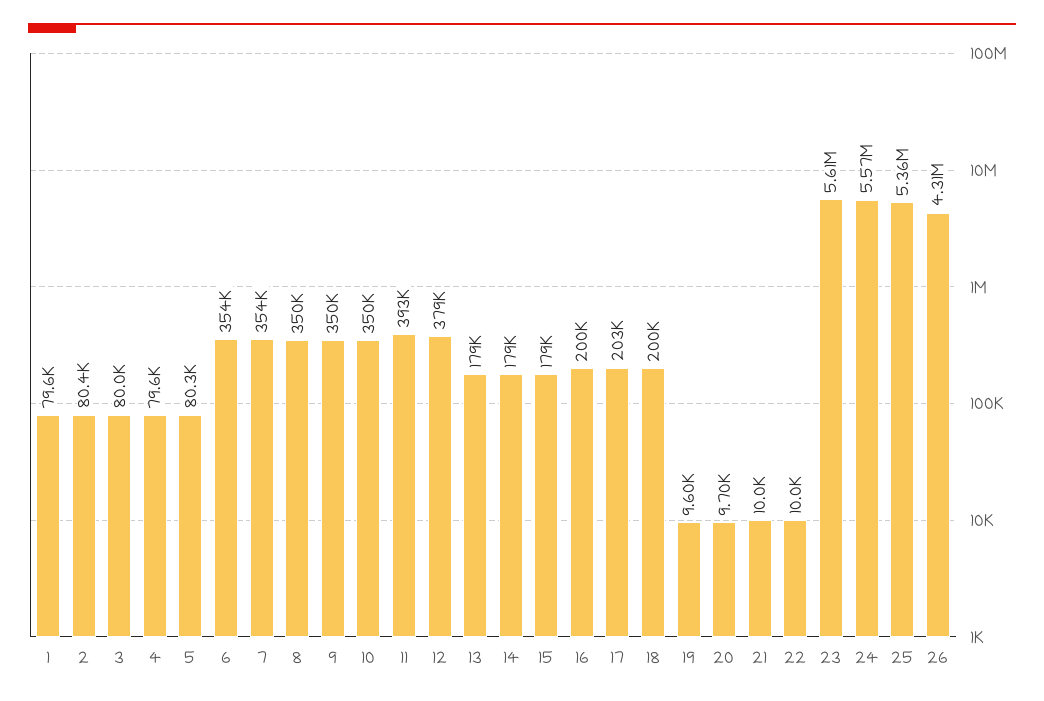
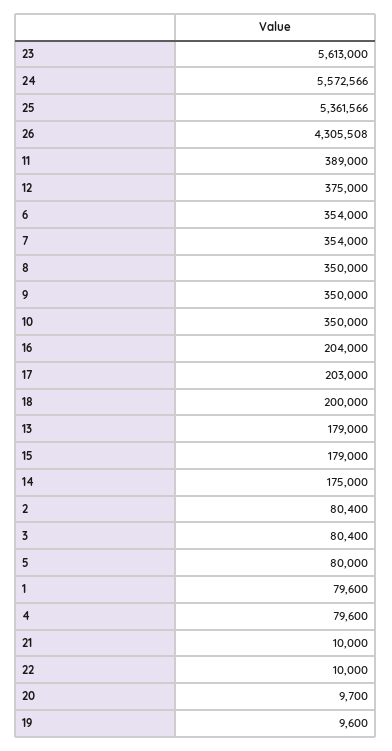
3: 80000 -> 80400
5: 80300 -> 80000
11: 393000 -> 389000
12: 379000 -> 375000
14: 179000 -> 175000
16: 200000 -> 204000

